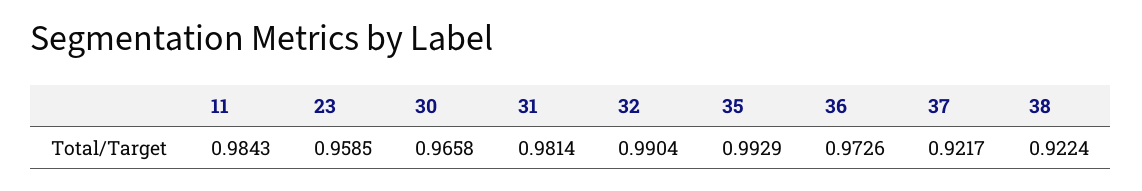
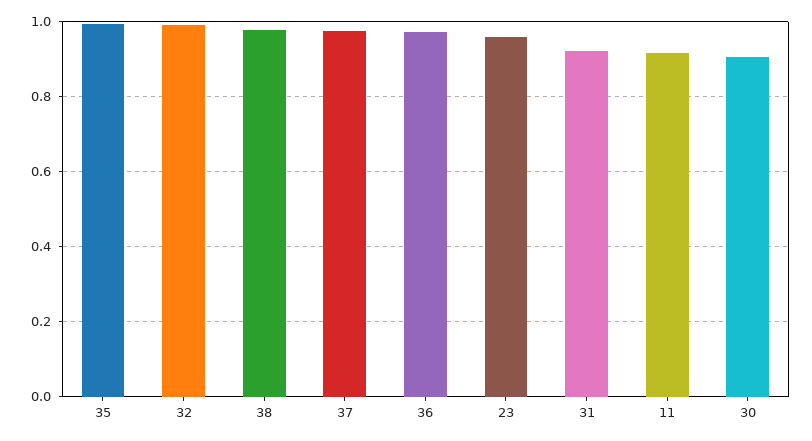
11: 0.9843 -> 0.92
30: 0.9658 -> 0.9
31: 0.9814 -> 0.92
37: 0.9217 -> 0.98
38: 0.9224 -> 0.98

